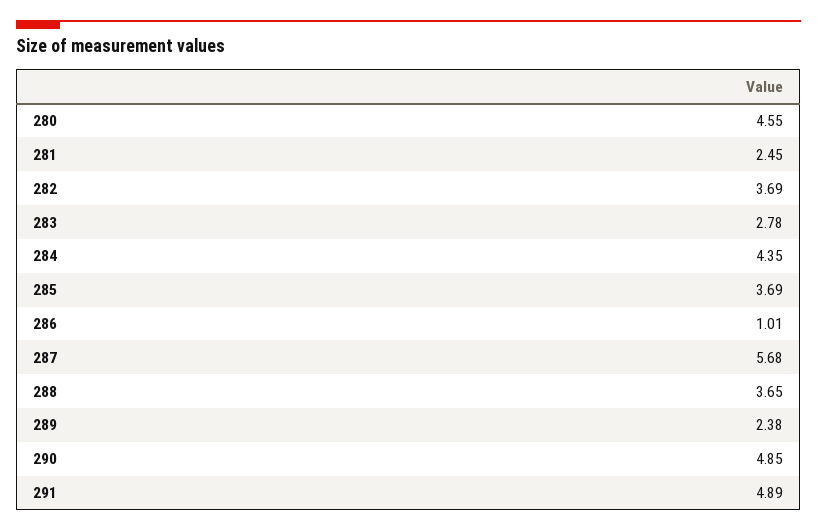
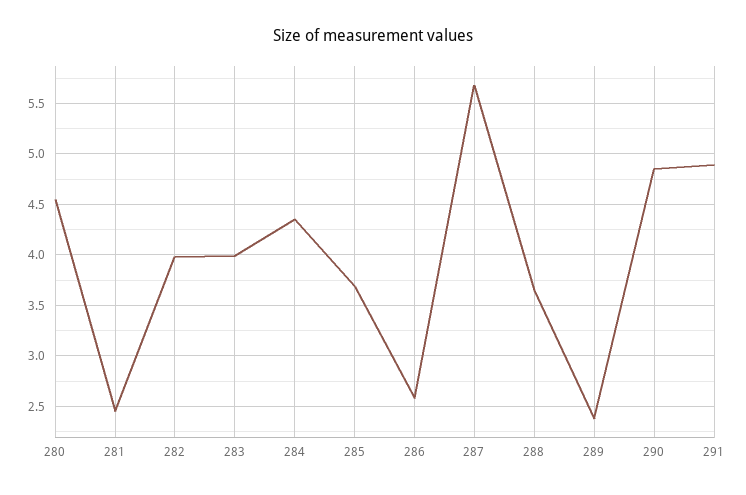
282: 3.69 -> 4
283: 2.78 -> 4
286: 1.01 -> 2.6

